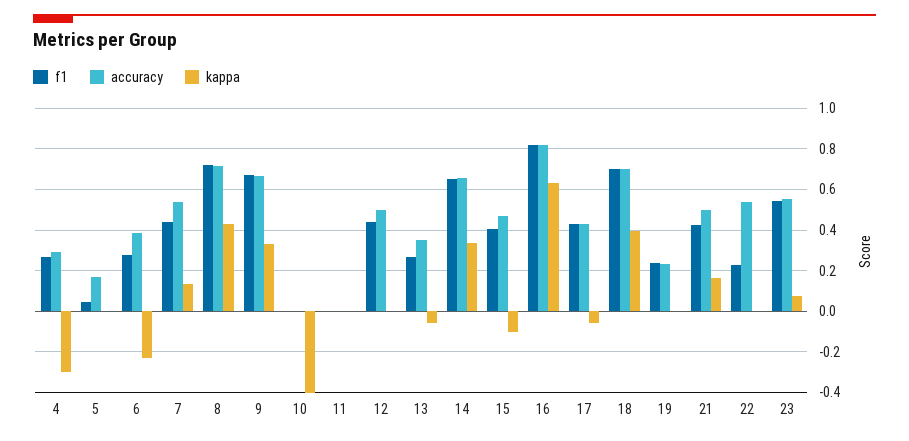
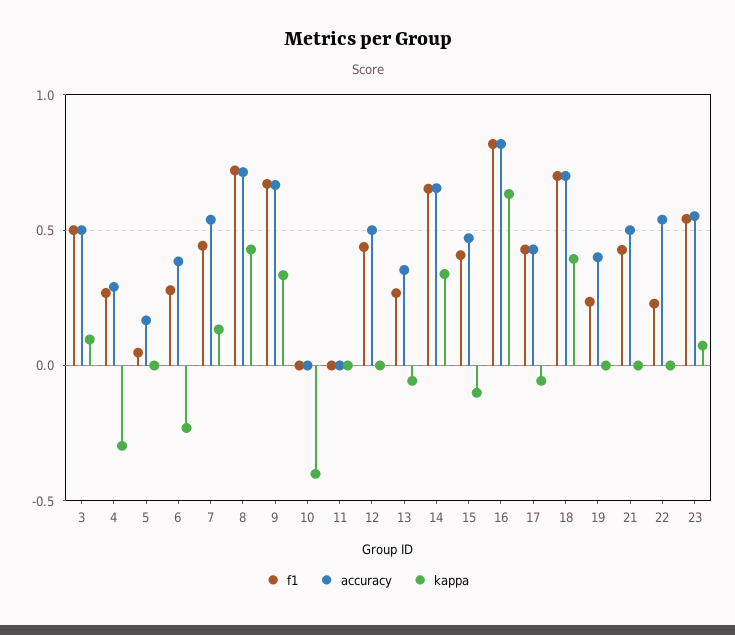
accuracy, 19: 0.25 -> 0.4
kappa, 21: 0.15 -> 0
f1, 3: none -> 0.5
accuracy, 3: none -> 0.5
kappa, 3: none -> 0.1

